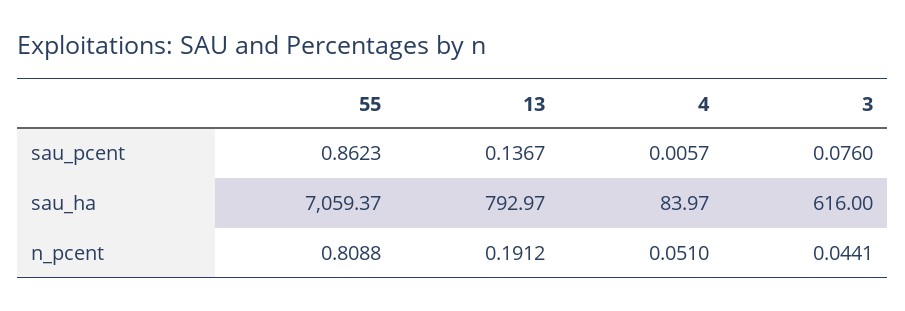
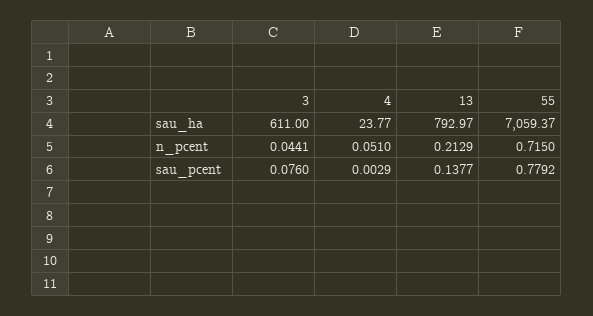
55, sau_pcent: 0.8623 -> 0.7792
13, sau_pcent: 0.1367 -> 0.1377
4, sau_pcent: 0.0057 -> 0.0029
4, sau_ha: 83.97 -> 23.77
3, sau_ha: 616 -> 611
55, n_pcent: 0.8088 -> 0.715
13, n_pcent: 0.1912 -> 0.2129

